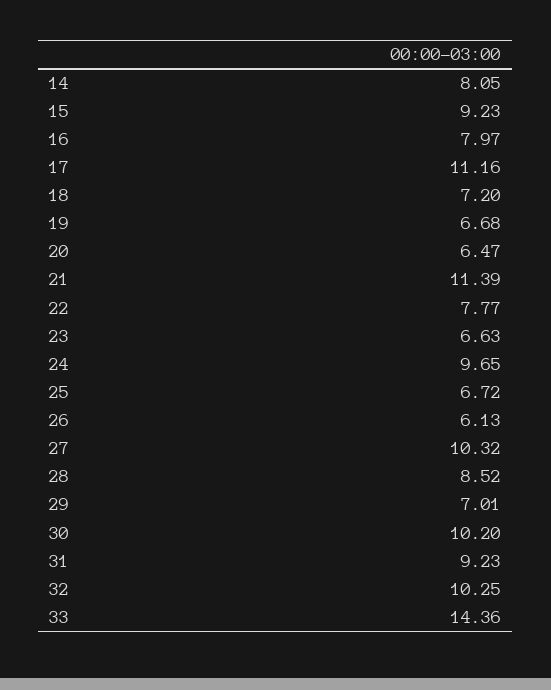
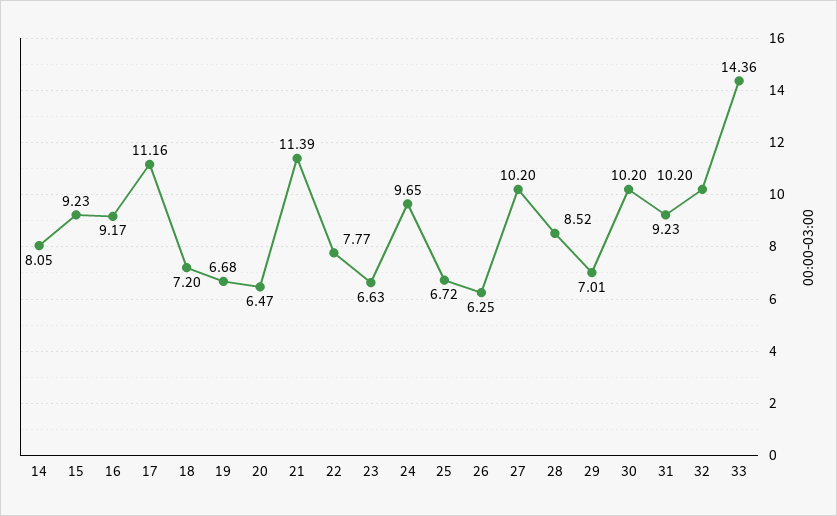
16: 7.97 -> 9.17
26: 6.13 -> 6.25
27: 10.32 -> 10.2
32: 10.25 -> 10.2

